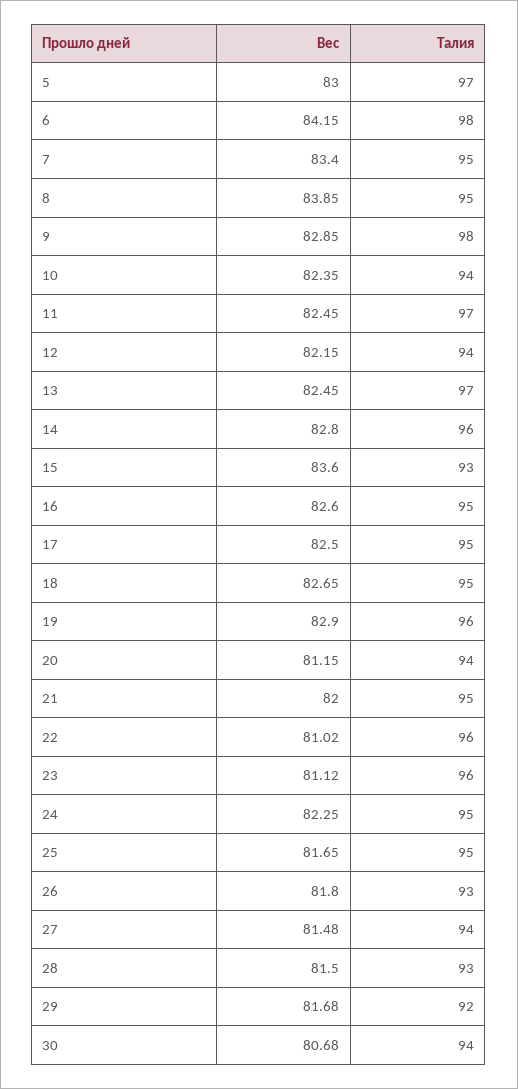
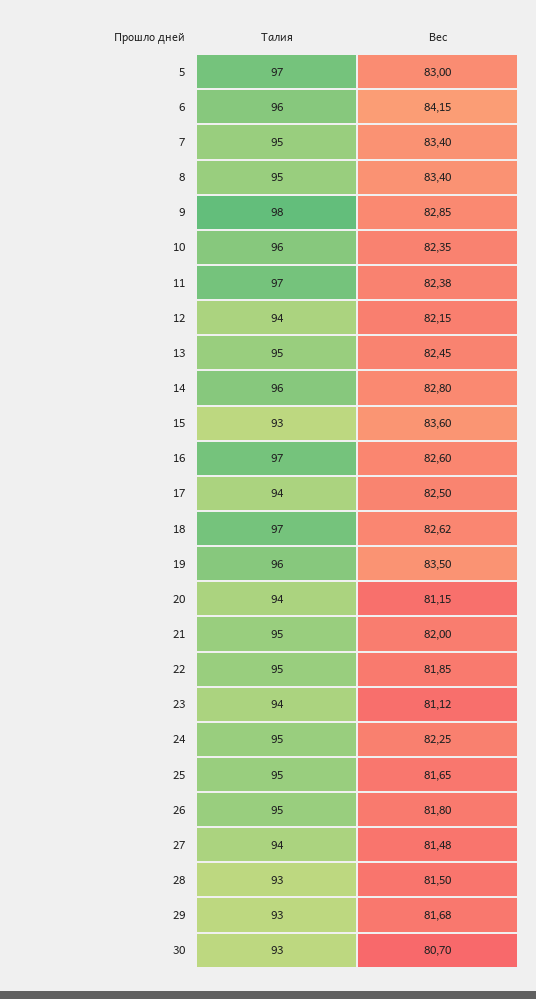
Талия, 6: 98 -> 96
Вес, 8: 83.85 -> 83.4
Талия, 10: 94 -> 96
Вес, 11: 82.45 -> 82.38
Талия, 13: 97 -> 95
Талия, 16: 95 -> 97
Талия, 17: 95 -> 94
Вес, 18: 82.65 -> 82.62
Талия, 18: 95 -> 97
Вес, 19: 82.9 -> 83.5
Вес, 22: 81.02 -> 81.85
Талия, 22: 96 -> 95
Талия, 23: 96 -> 94
Талия, 26: 93 -> 95
Талия, 29: 92 -> 93
Вес, 30: 80.68 -> 80.7
Талия, 30: 94 -> 93

